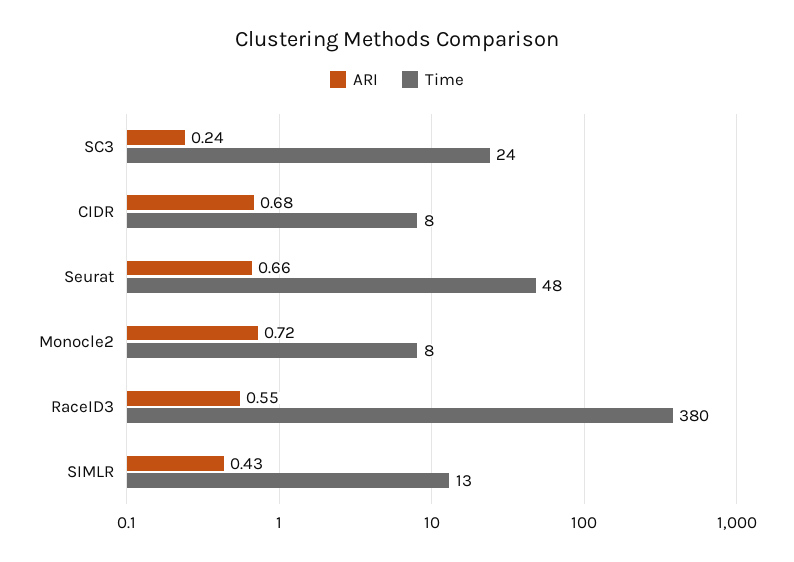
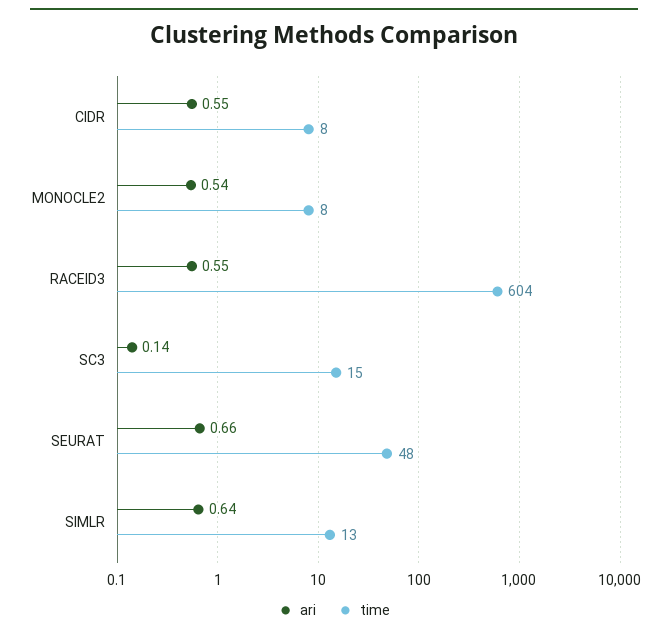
ARI, SC3: 0.24 -> 0.14
Time, SC3: 24 -> 15
ARI, CIDR: 0.68 -> 0.55
ARI, Monocle2: 0.72 -> 0.54
Time, RaceID3: 380 -> 604
ARI, SIMLR: 0.43 -> 0.64

